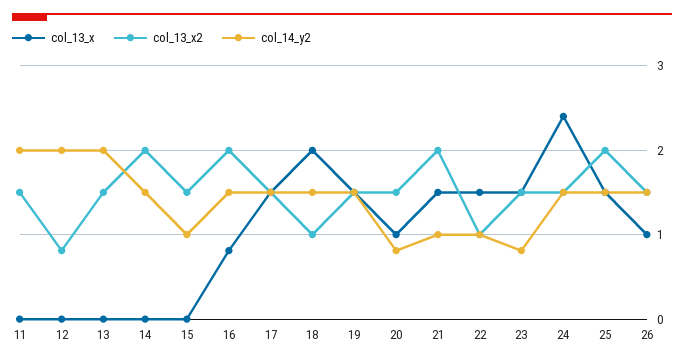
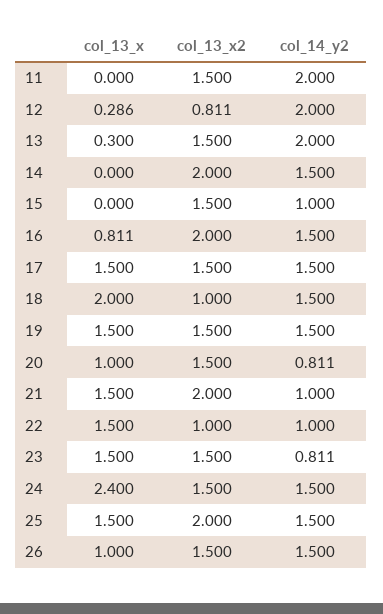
col_13_x, 12: 0 -> 0.286
col_13_x, 13: 0 -> 0.3

